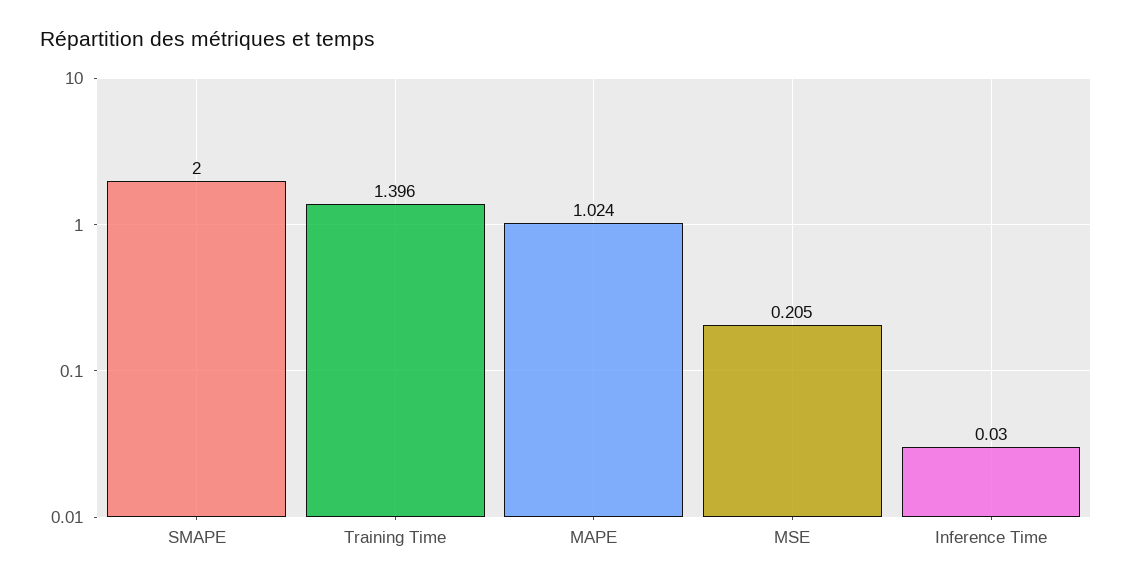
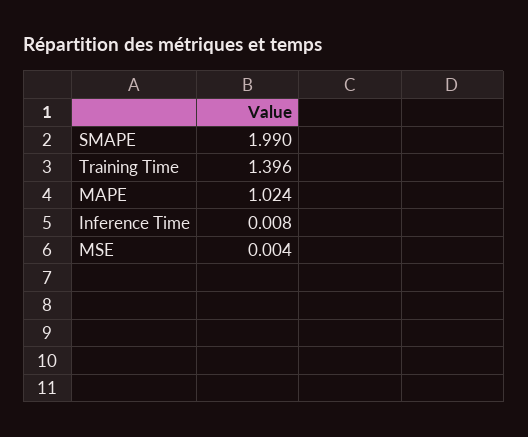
SMAPE: 2 -> 1.99
MSE: 0.205 -> 0.004
Inference Time: 0.03 -> 0.008

